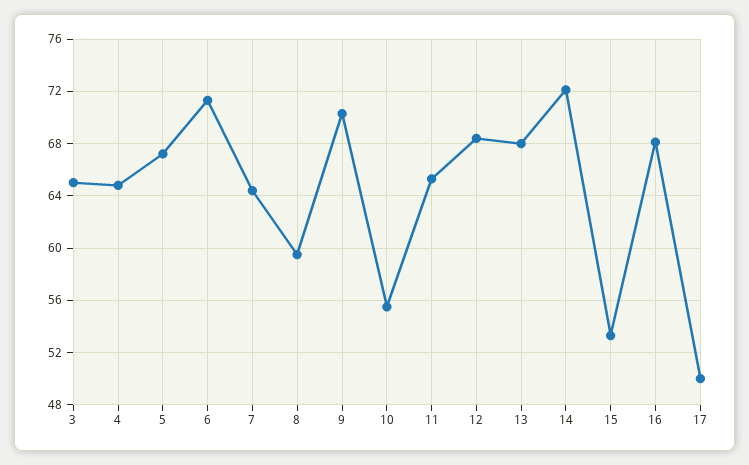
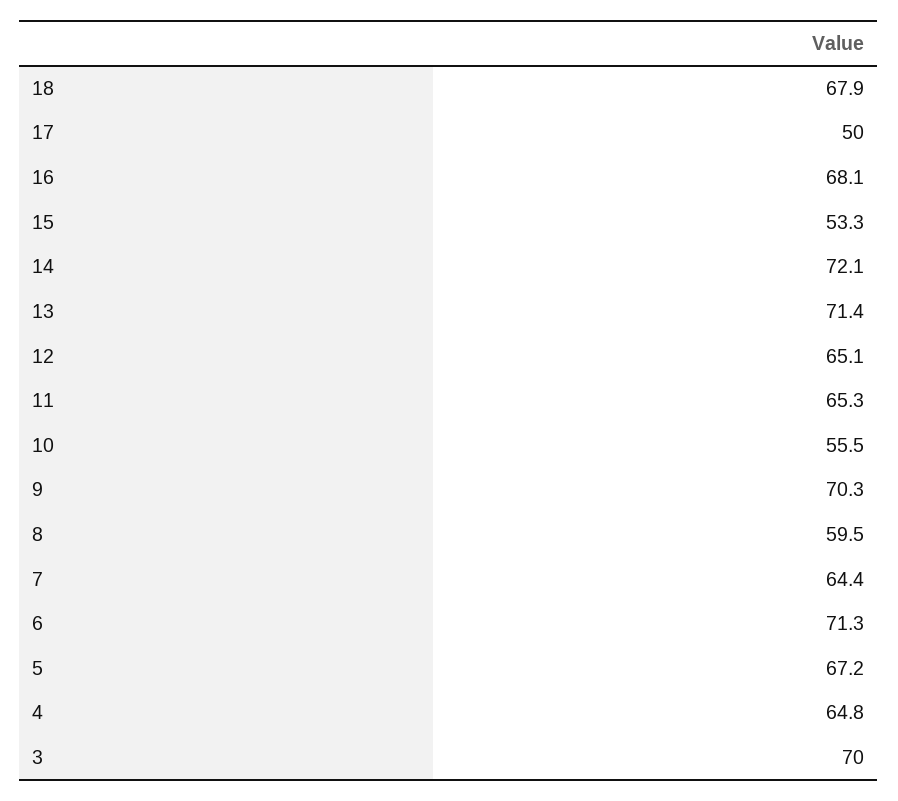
3: 65 -> 70
12: 68.5 -> 65.1
13: 68 -> 71.4
18: none -> 67.9

